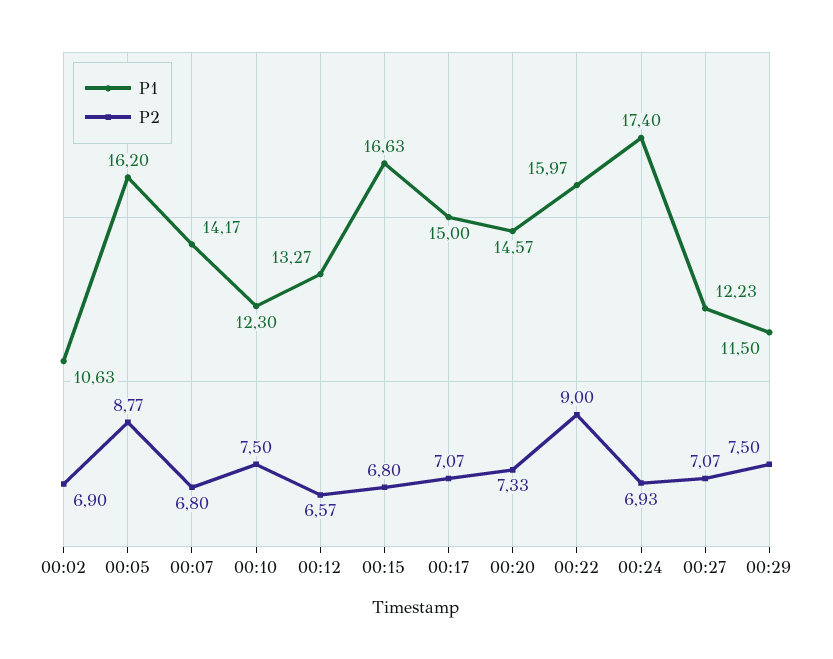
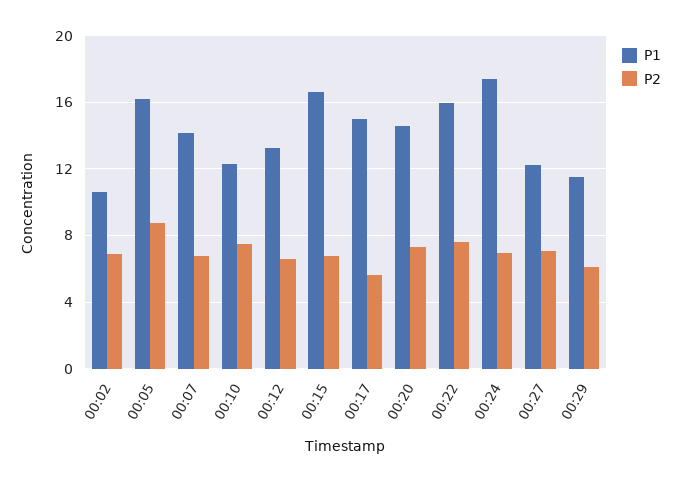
P2, 00:17: 7.07 -> 5.5
P2, 00:22: 9 -> 7.5
P2, 00:29: 7.5 -> 6

